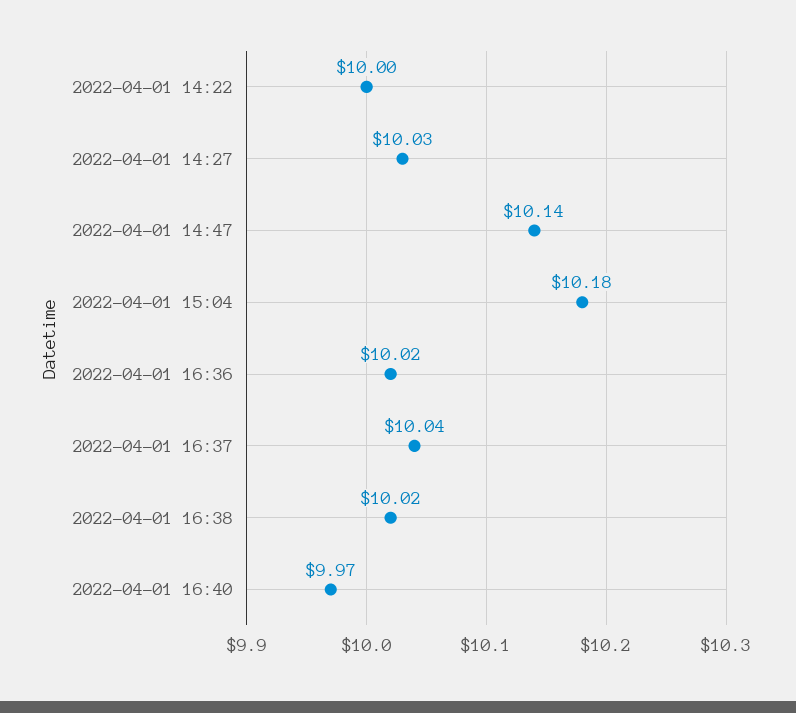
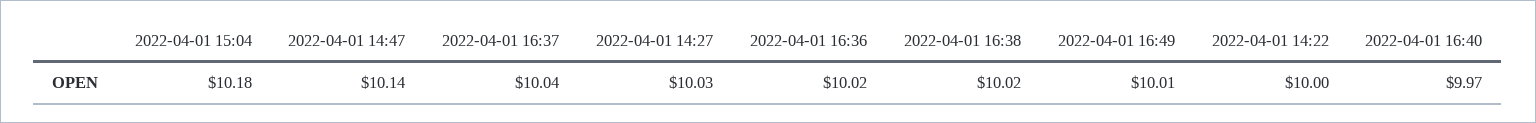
2022-04-01 16:49: none -> 10.01

